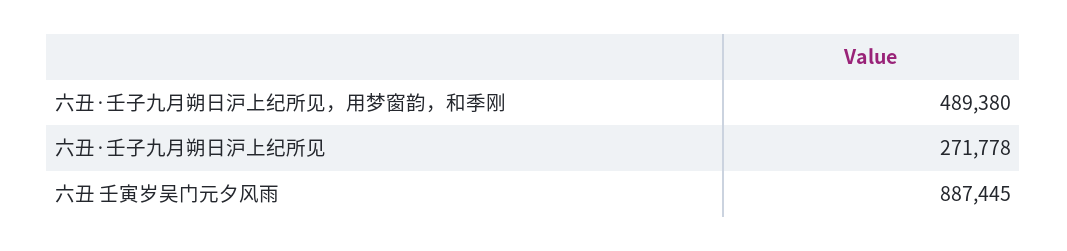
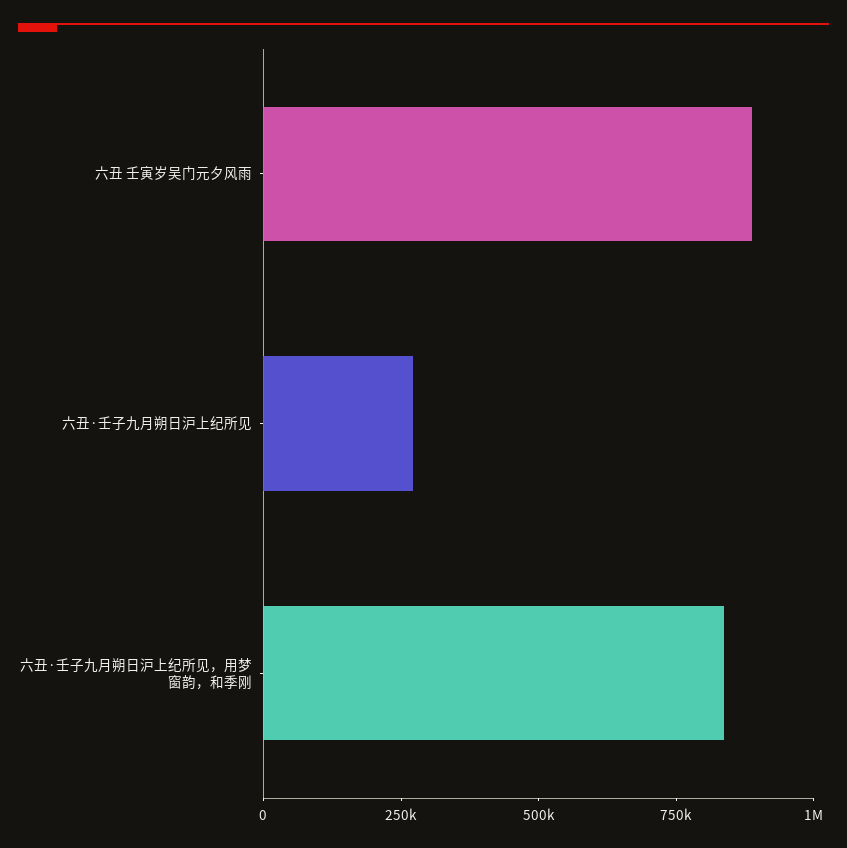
六丑·壬子九月朔日沪上纪所见，用梦窗韵，和季刚: 489380 -> 850000

